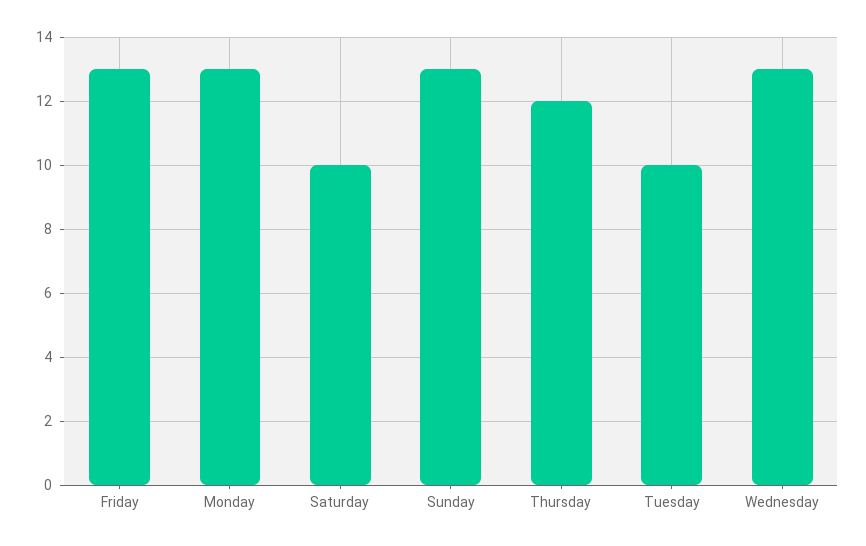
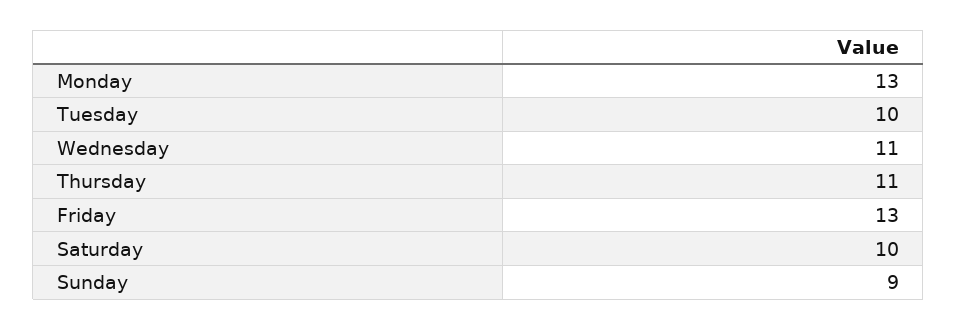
Sunday: 13 -> 9
Thursday: 12 -> 11
Wednesday: 13 -> 11

